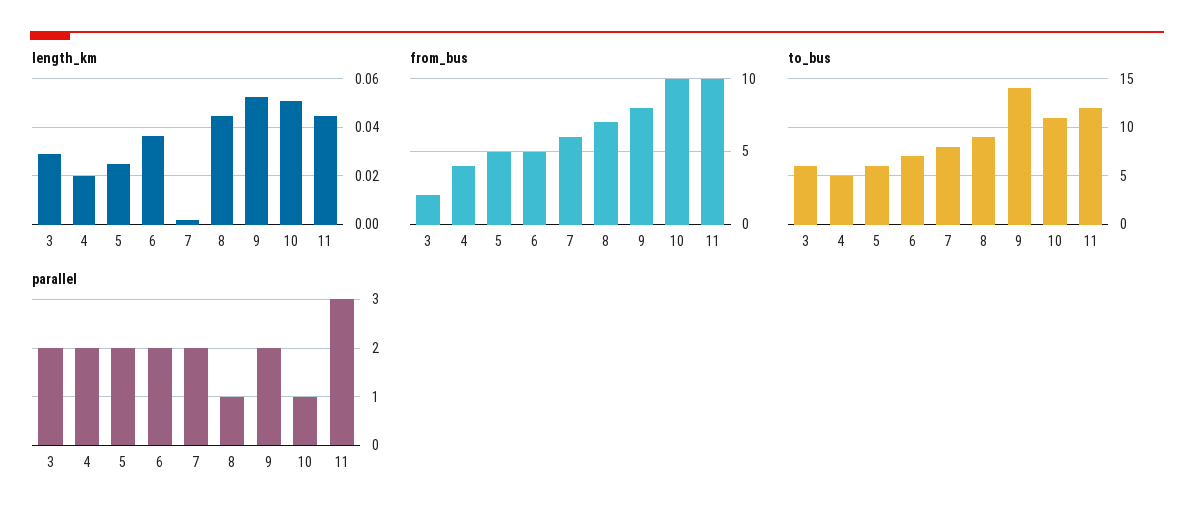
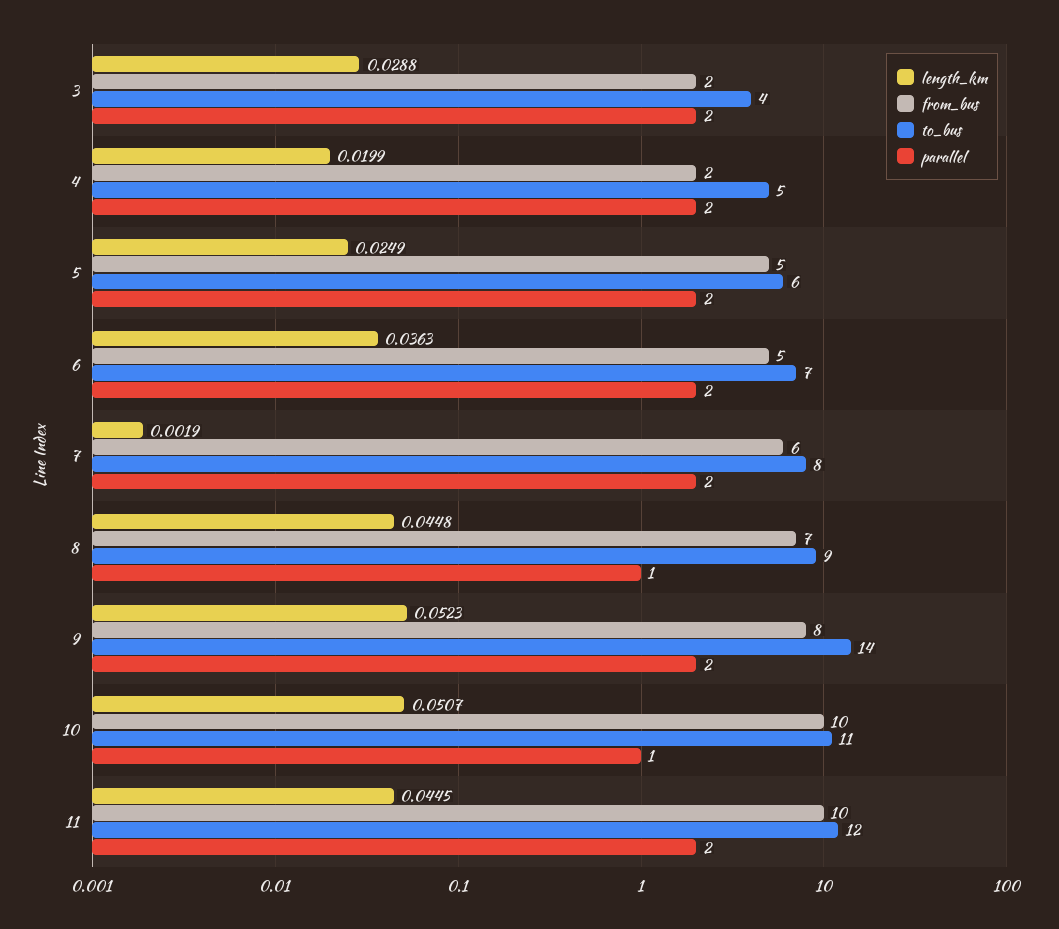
from_bus, 4: 4 -> 2
to_bus, 3: 6 -> 4
parallel, 11: 3 -> 2

